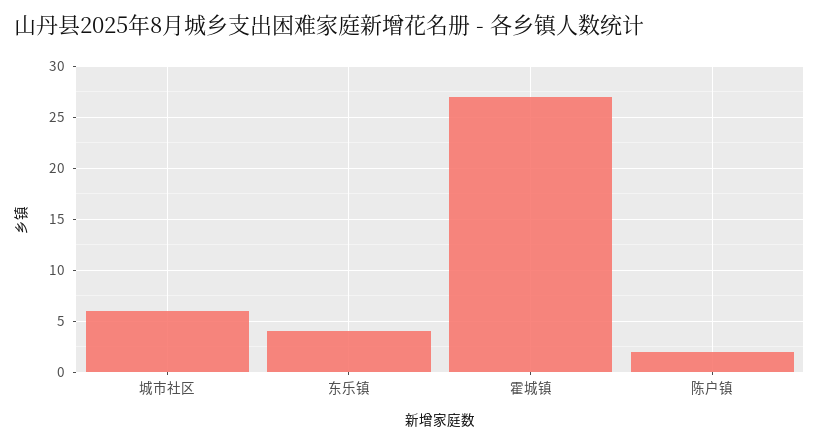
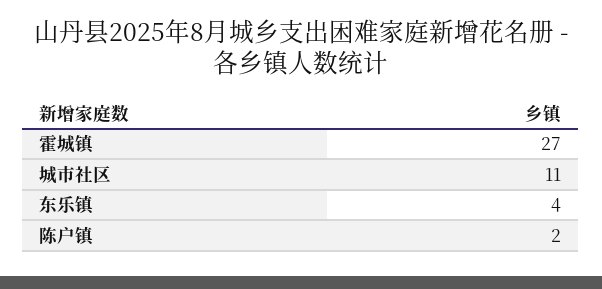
城市社区: 6 -> 11

